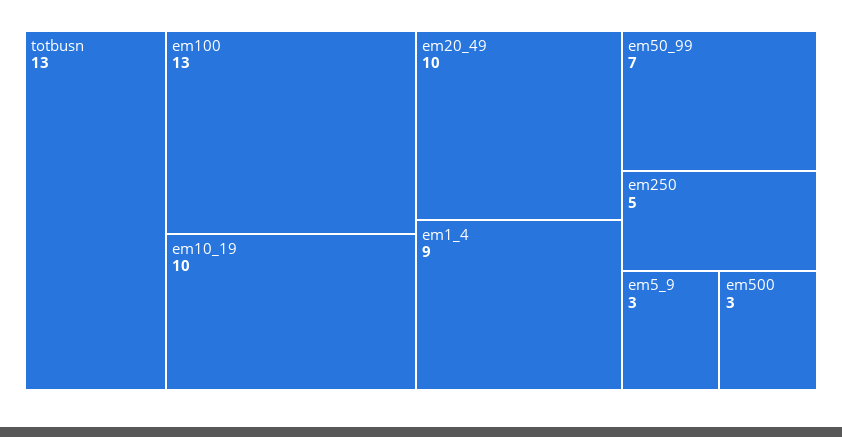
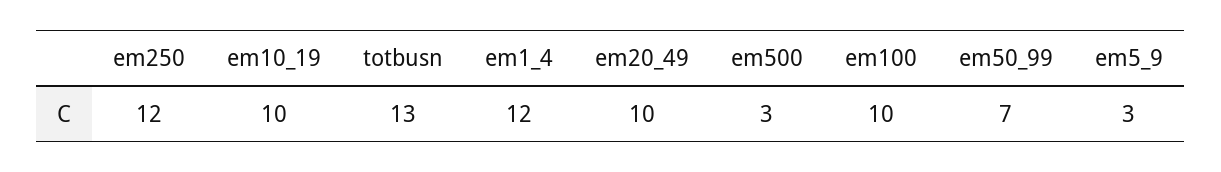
em100: 13 -> 10
em1_4: 9 -> 12
em250: 5 -> 12

